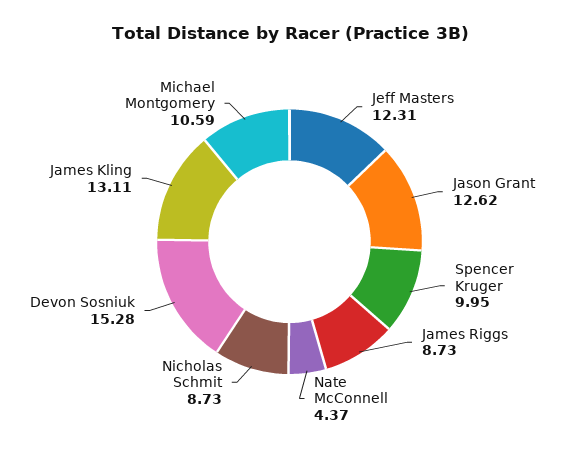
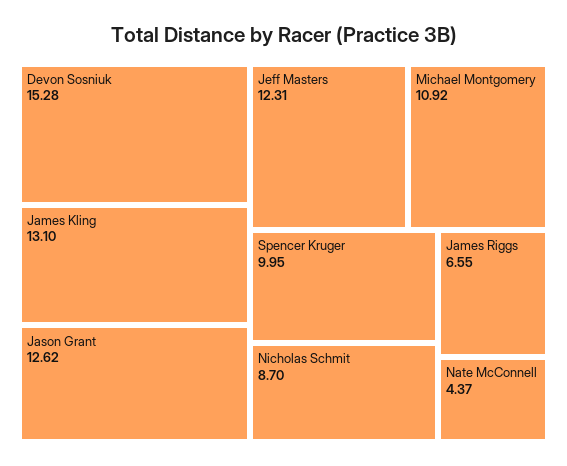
James Riggs: 8.73 -> 6.55
Nicholas Schmit: 8.73 -> 8.7
James Kling: 13.11 -> 13.1
Michael Montgomery: 10.59 -> 10.92

